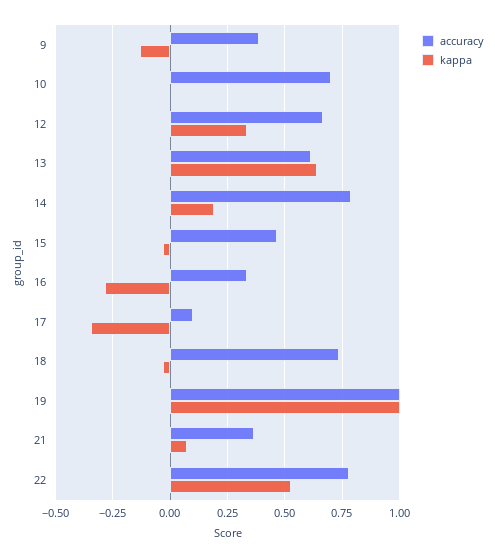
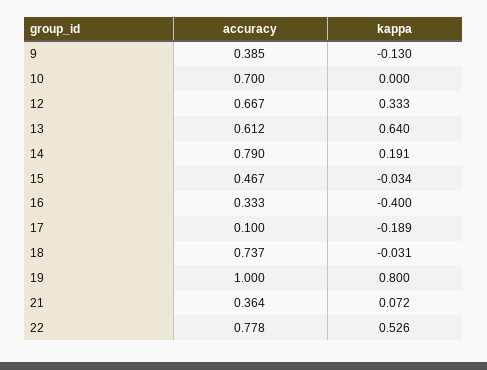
kappa, 16: -0.3 -> -0.4
kappa, 17: -0.35 -> -0.189
kappa, 19: 1 -> 0.8

